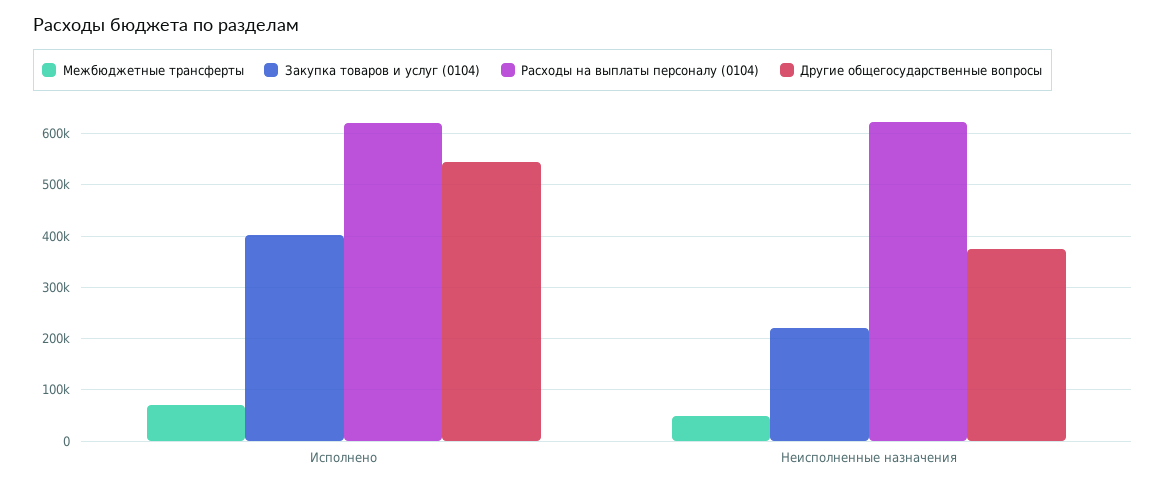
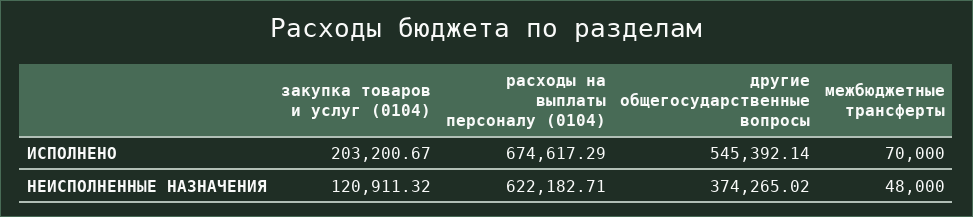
Закупка товаров и услуг (0104), Исполнено: 400000 -> 203200.67
Расходы на выплаты персоналу (0104), Исполнено: 620000 -> 674617.29
Закупка товаров и услуг (0104), Неисполненные назначения: 220000 -> 120911.32

